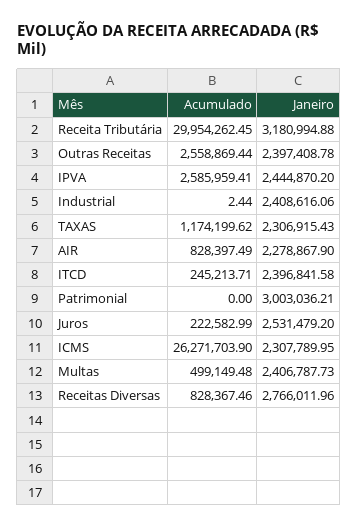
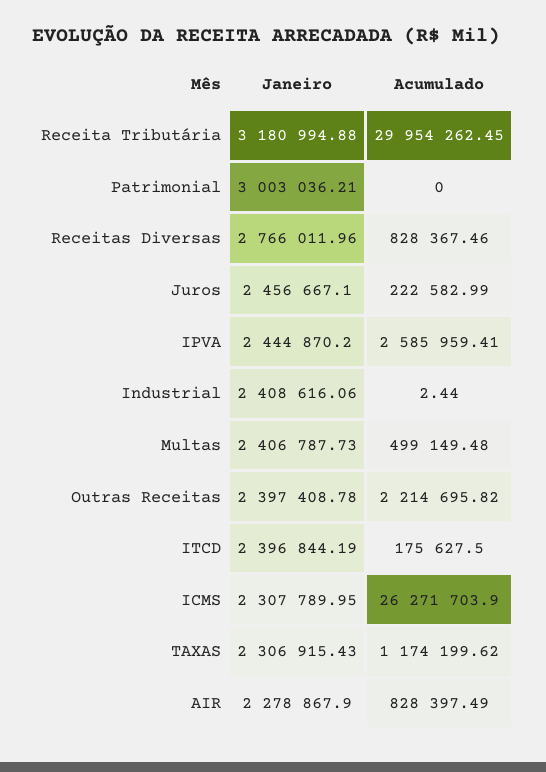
Acumulado, Outras Receitas: 2558869.44 -> 2214695.82
Acumulado, ITCD: 245213.71 -> 175627.5
Janeiro, ITCD: 2396841.58 -> 2396844.19
Janeiro, Juros: 2531479.2 -> 2456667.1

